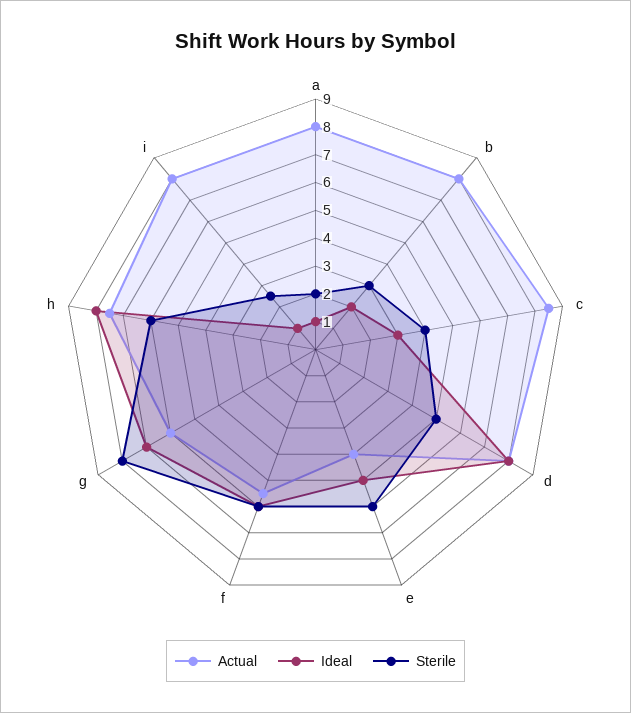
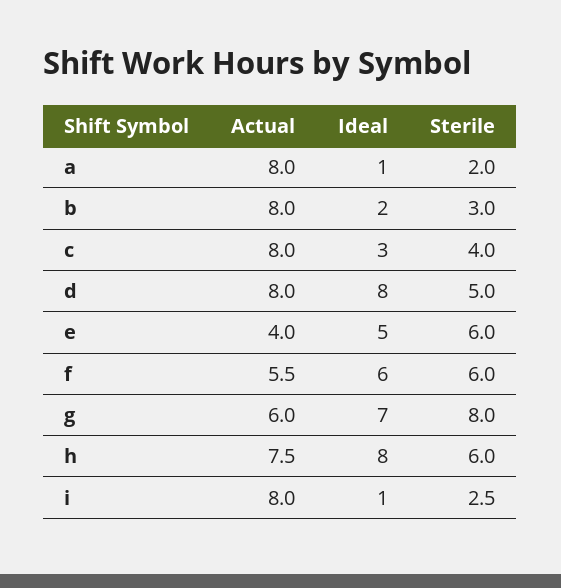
Actual, c: 8.5 -> 8

